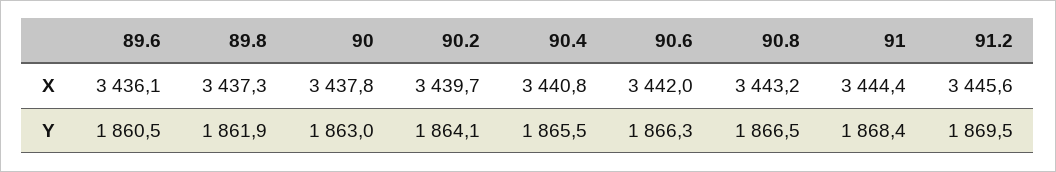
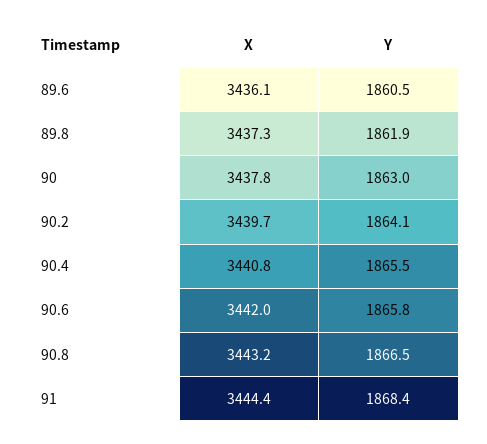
91.2, X: 3445.6 -> none
90.6, Y: 1866.3 -> 1865.8
91.2, Y: 1869.5 -> none

